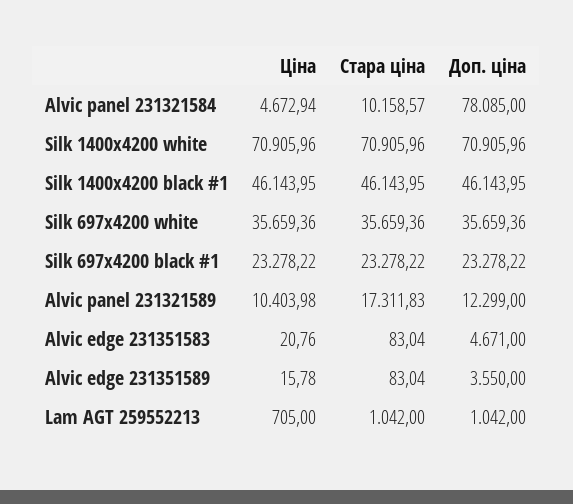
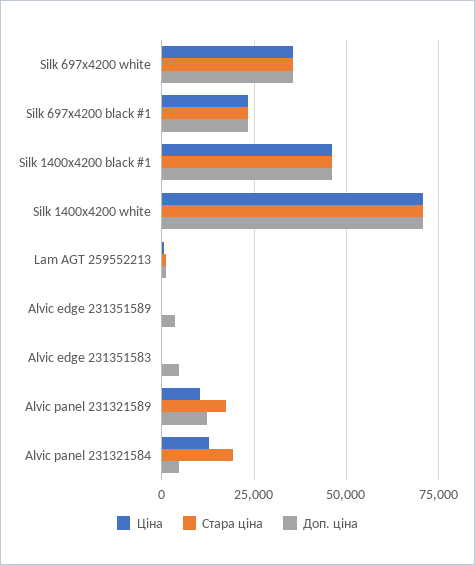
Ціна, Alvic panel 231321584: 4672.94 -> 12500
Стара ціна, Alvic panel 231321584: 10158.57 -> 20000
Доп. ціна, Alvic panel 231321584: 78085 -> 5000

